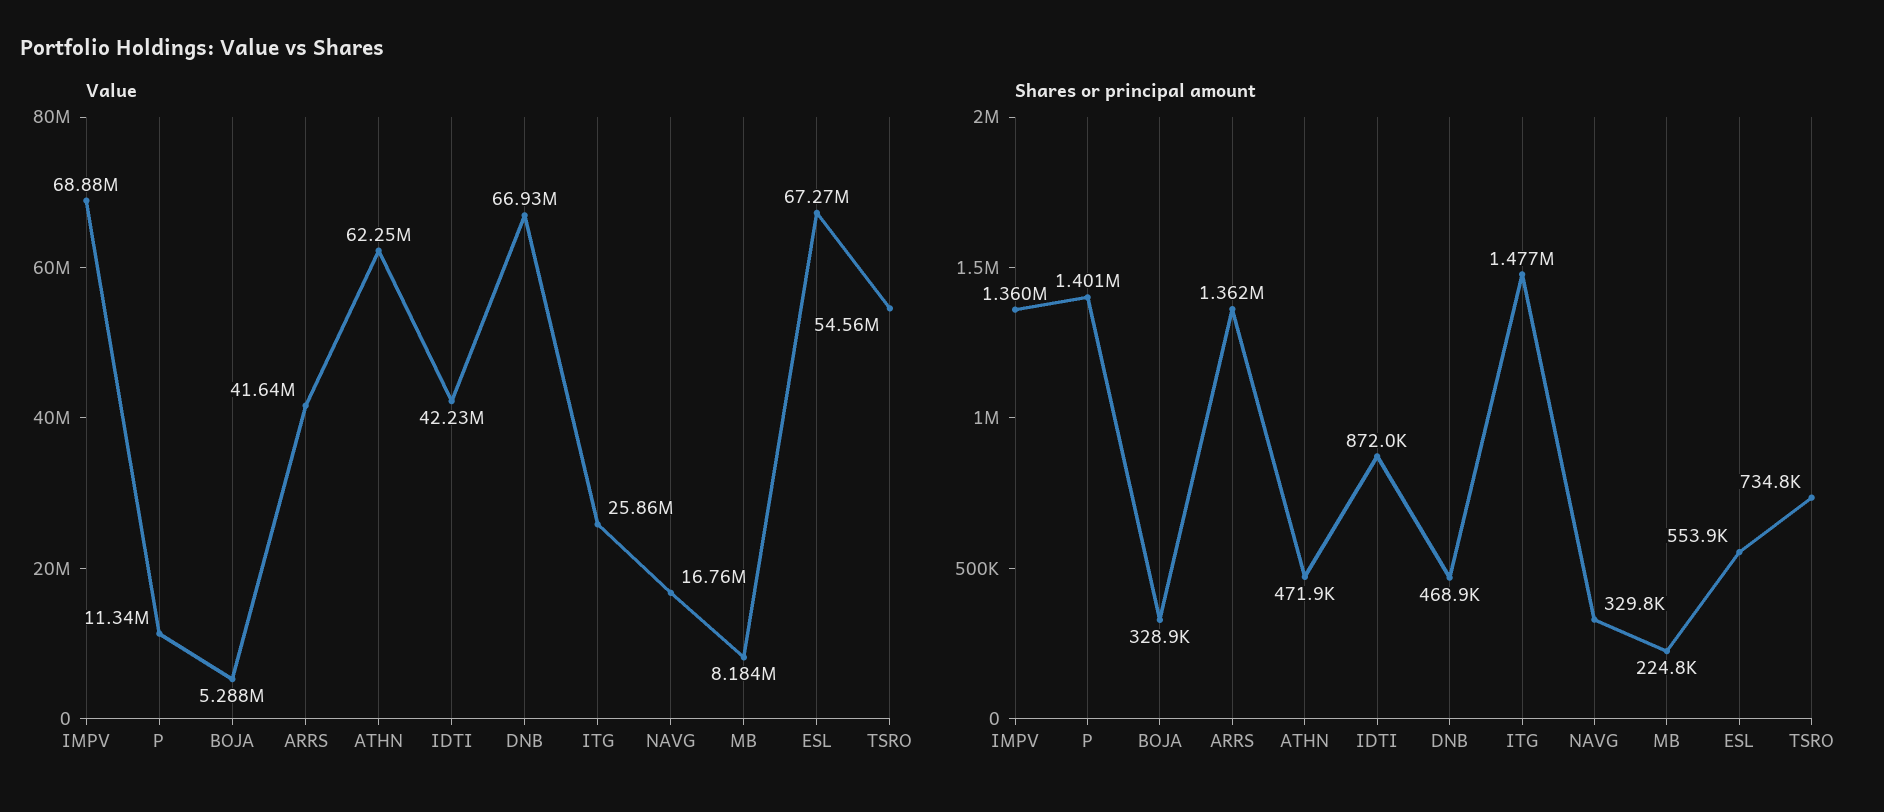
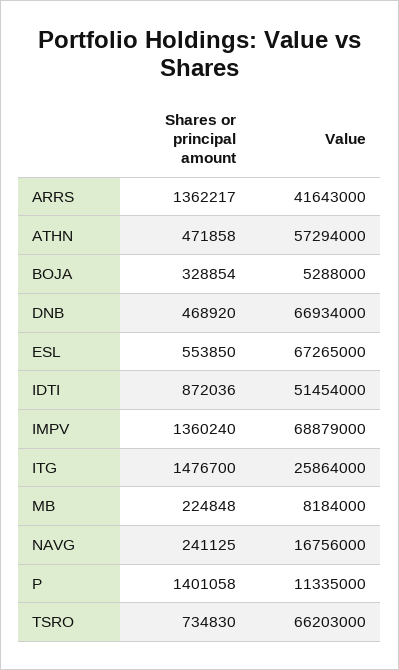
Value, ATHN: 62250000 -> 57294000
Value, IDTI: 42230000 -> 51454000
Value, TSRO: 54560000 -> 66203000
Shares or principal amount, NAVG: 329800 -> 241125

